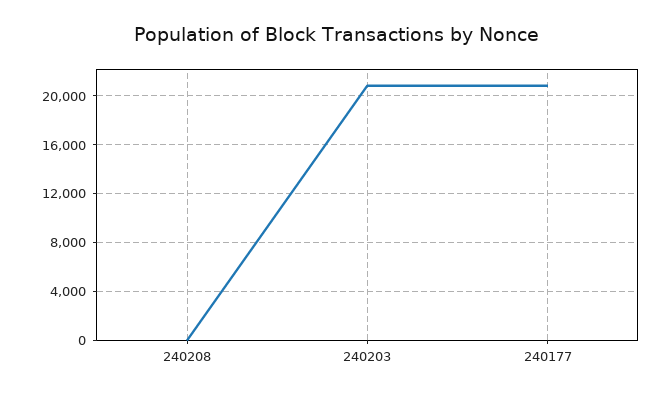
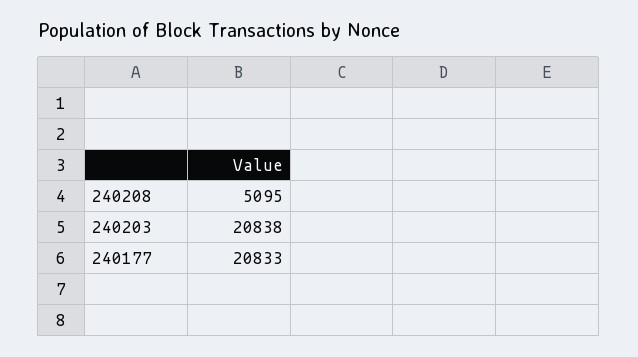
240208: 0 -> 5095

